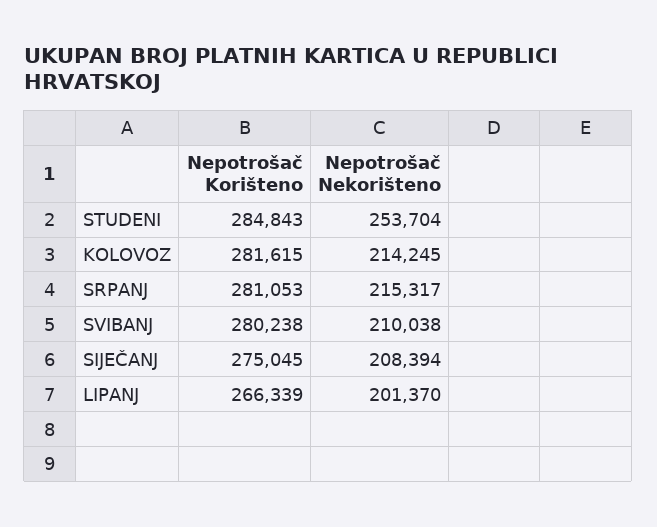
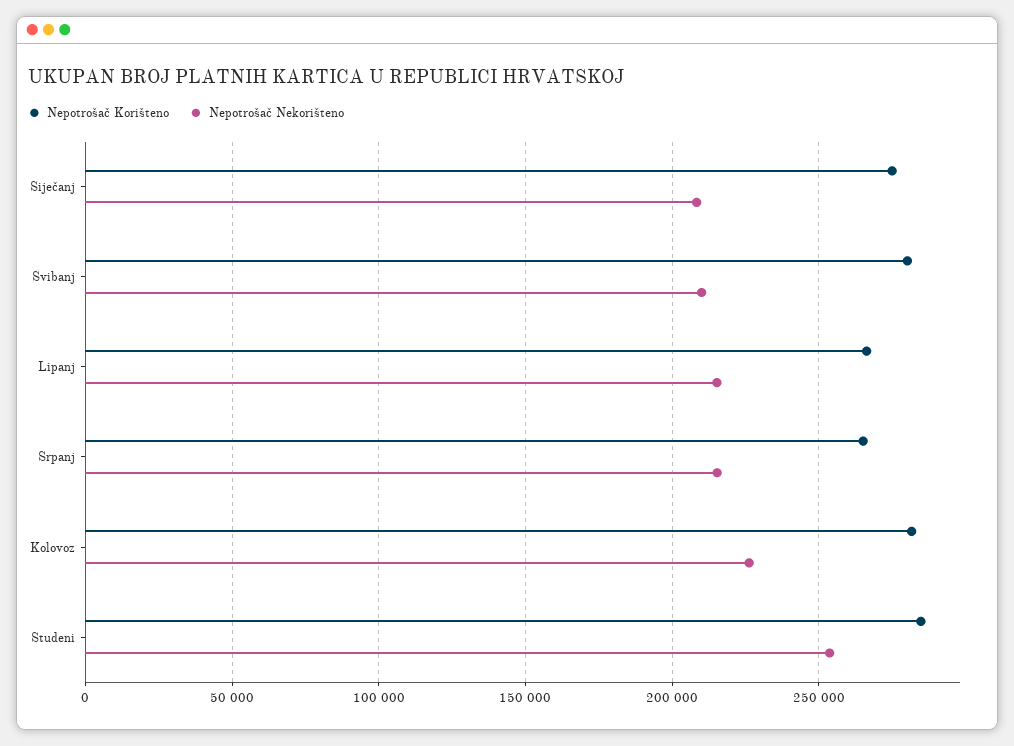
Nepotrošač Nekorišteno, KOLOVOZ: 214245 -> 225000
Nepotrošač Korišteno, SRPANJ: 281053 -> 265000
Nepotrošač Nekorišteno, LIPANJ: 201370 -> 215000

